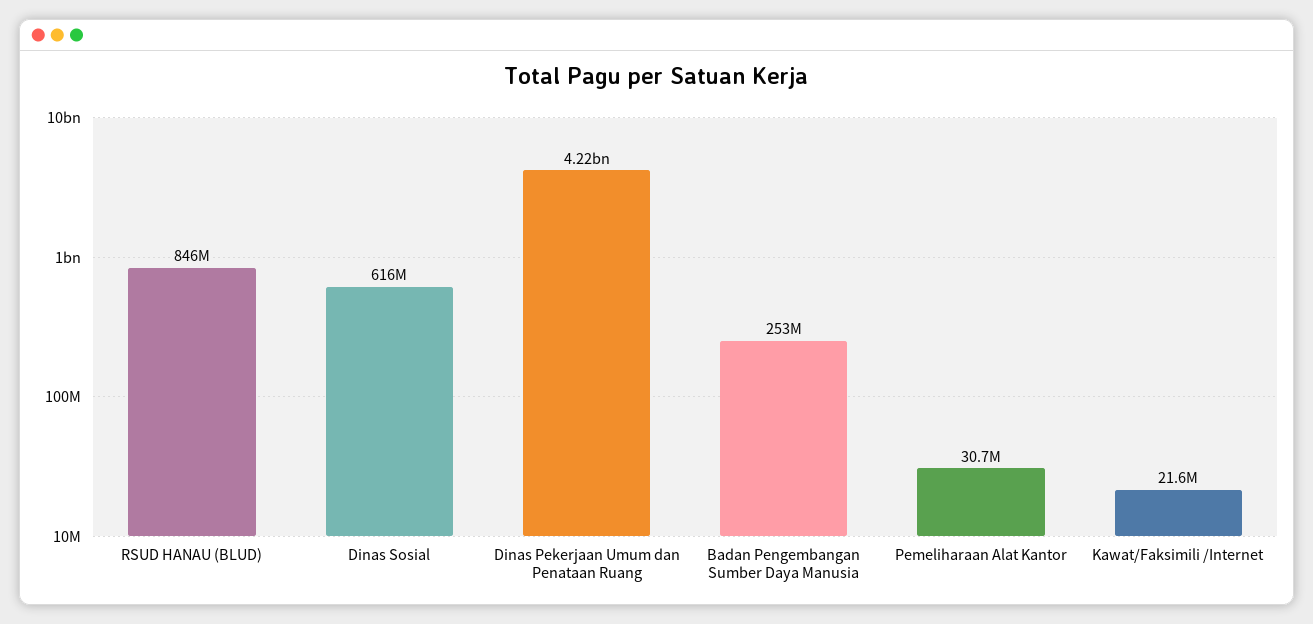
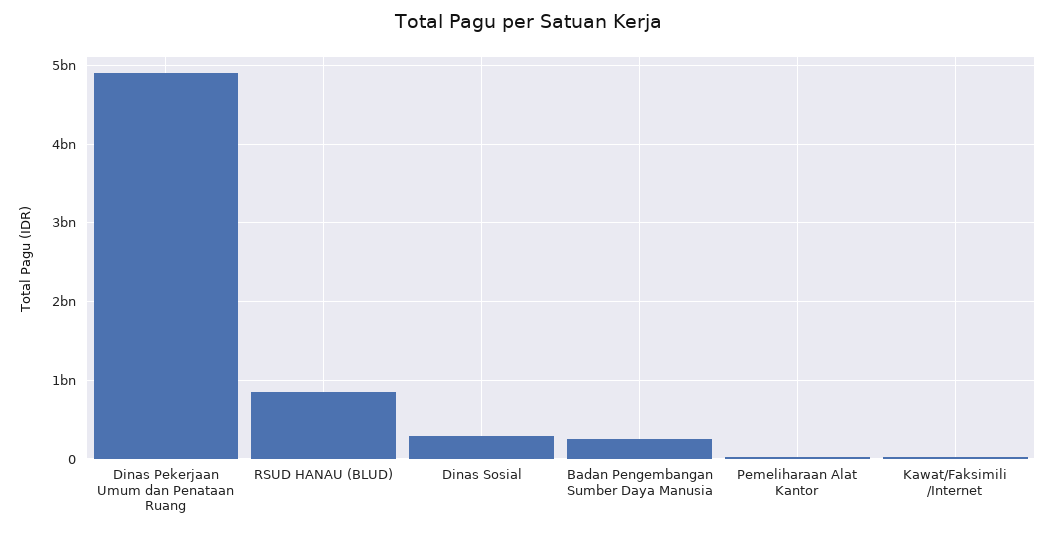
Dinas Sosial: 616000000 -> 300000000
Dinas Pekerjaan Umum dan Penataan Ruang: 4220000000 -> 4900000000

